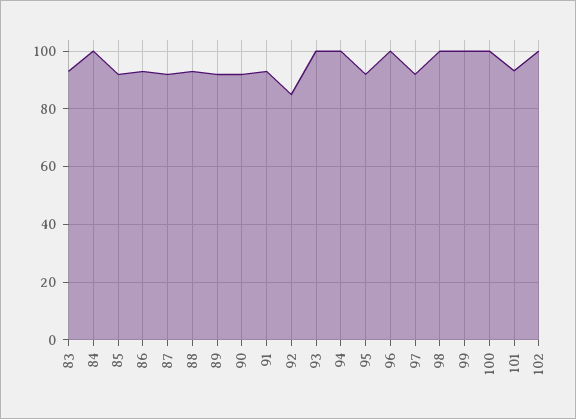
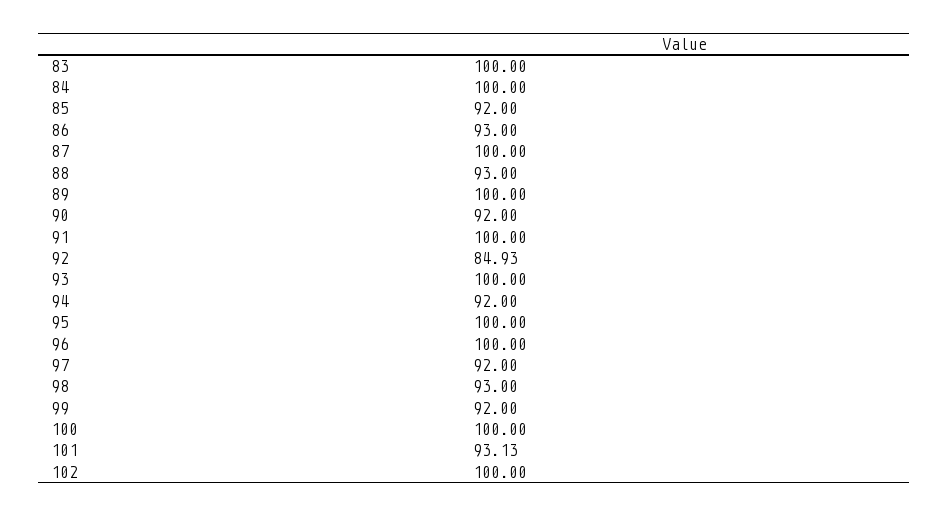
83: 92.5 -> 100
87: 92.5 -> 100
89: 92.5 -> 100
91: 92.5 -> 100
94: 100 -> 92
95: 92.5 -> 100
98: 100 -> 93
99: 100 -> 92

